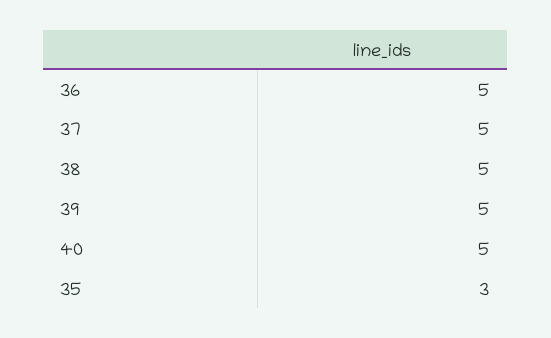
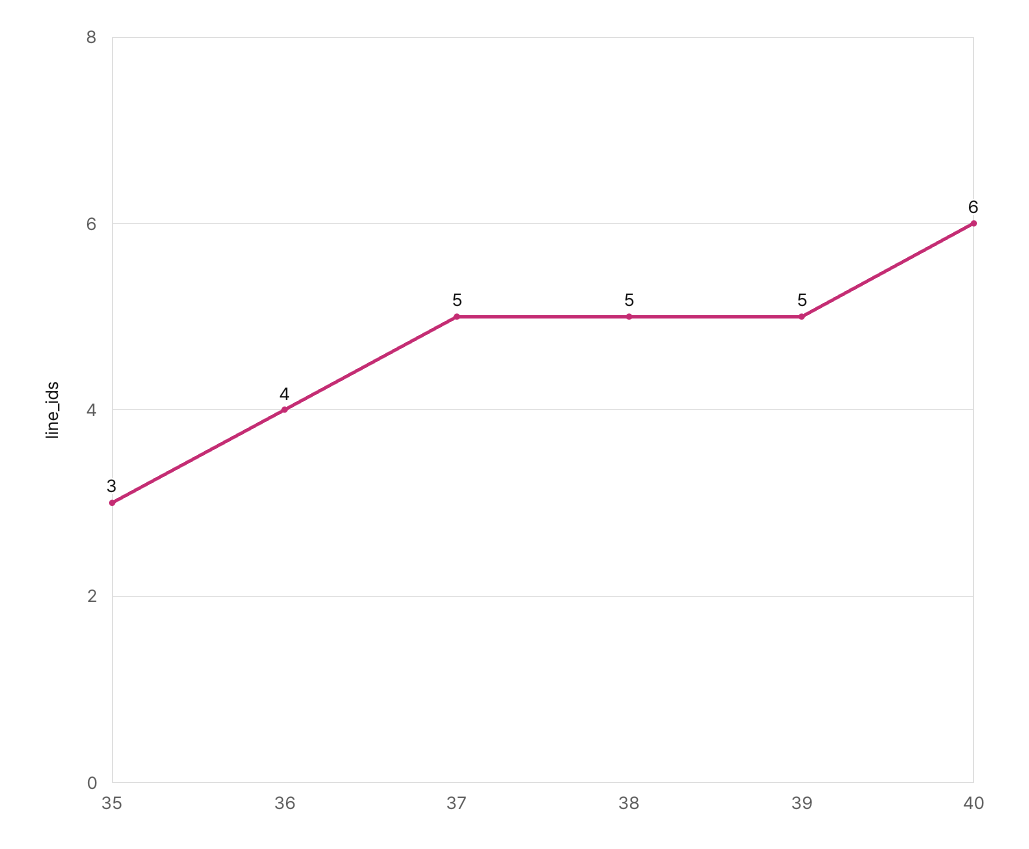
36: 5 -> 4
40: 5 -> 6

